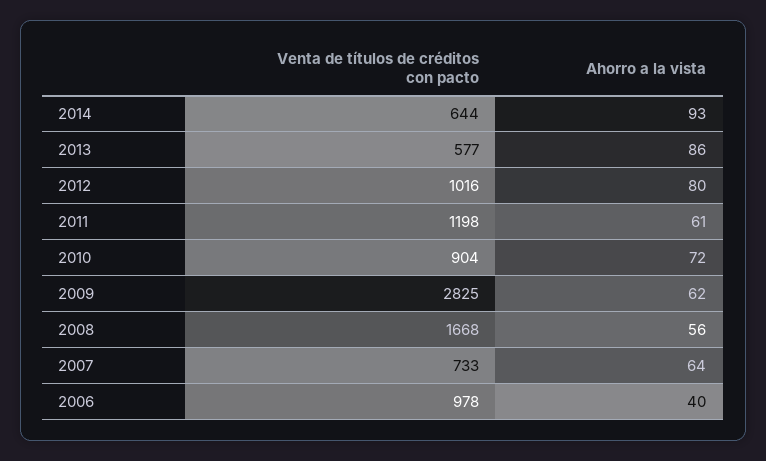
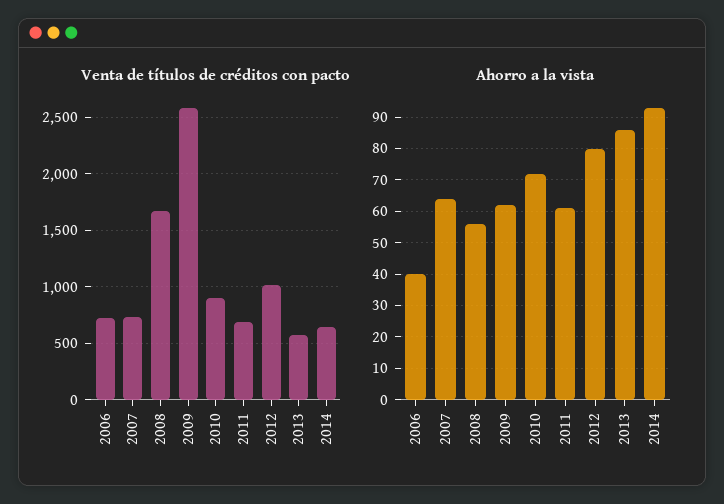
Venta de títulos de créditos con pacto, 2011: 1198 -> 700
Venta de títulos de créditos con pacto, 2009: 2825 -> 2600
Venta de títulos de créditos con pacto, 2006: 978 -> 700

